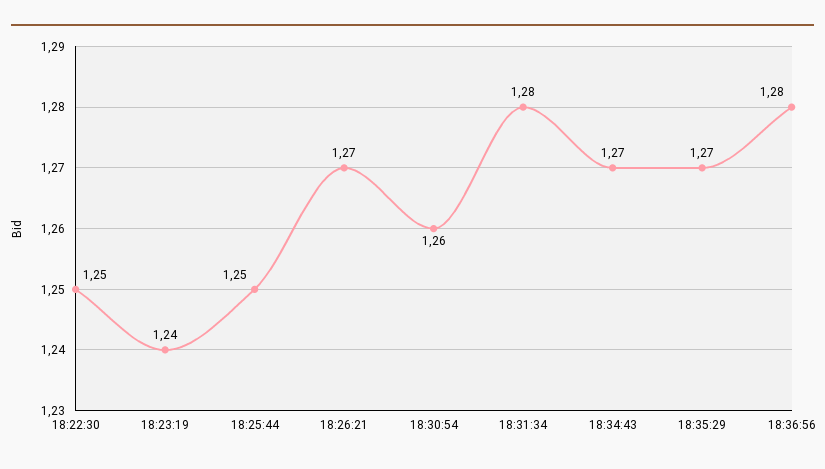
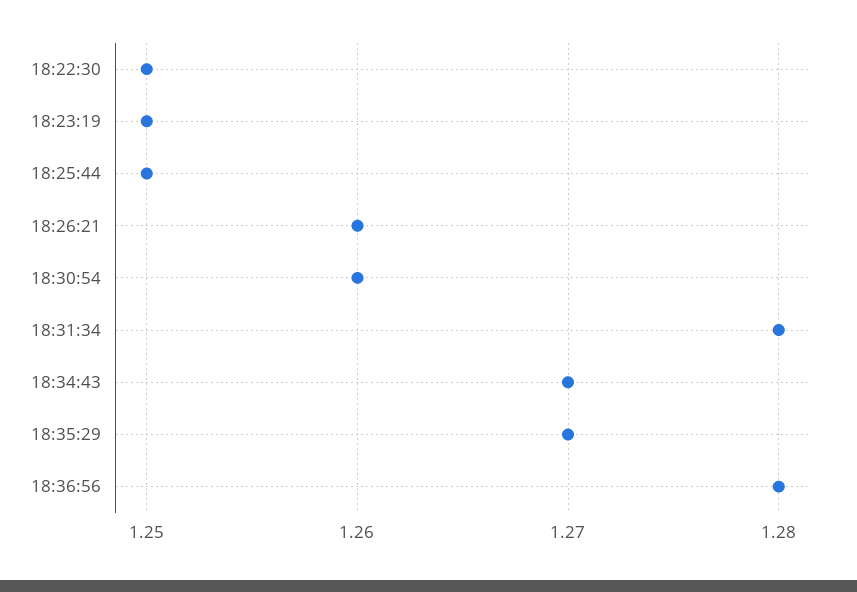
18:23:19: 1.24 -> 1.25
18:26:21: 1.27 -> 1.26

